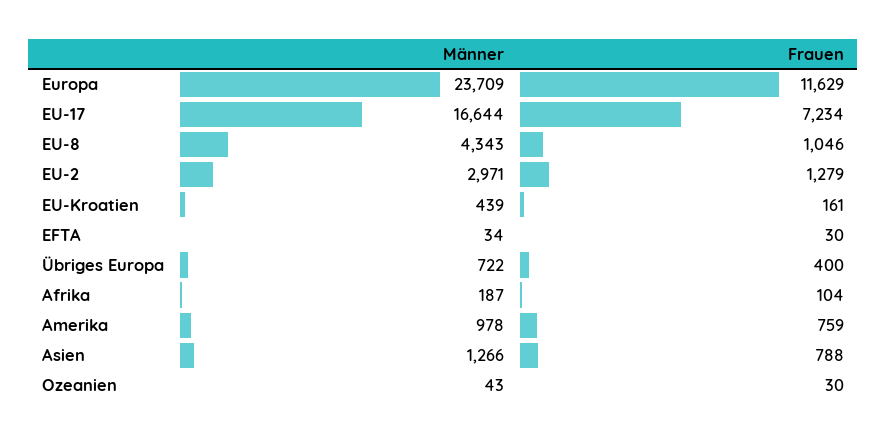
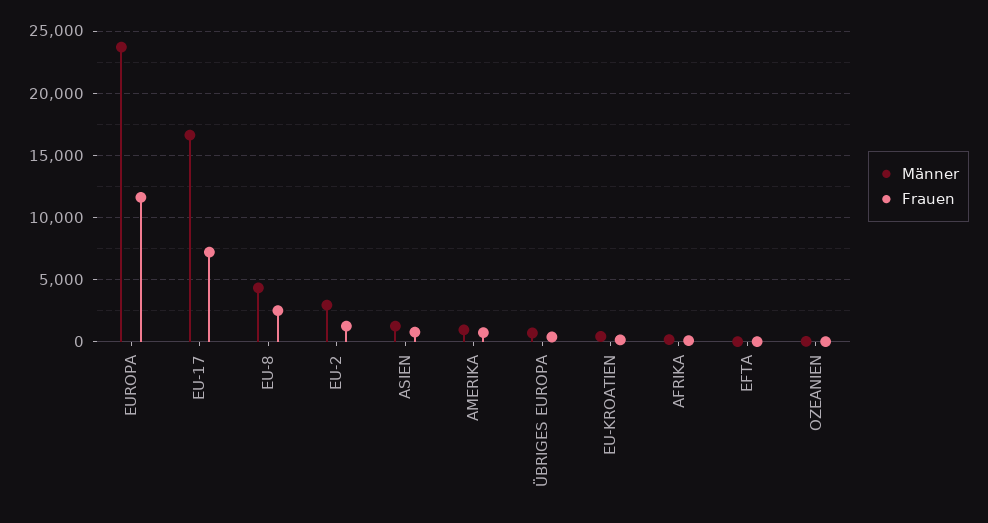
Frauen, EU-8: 1046 -> 2500

